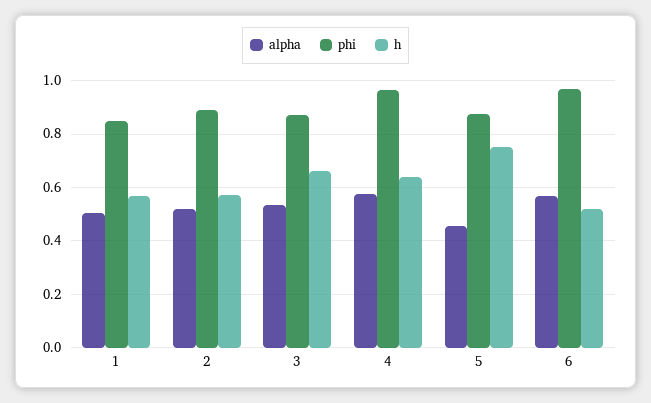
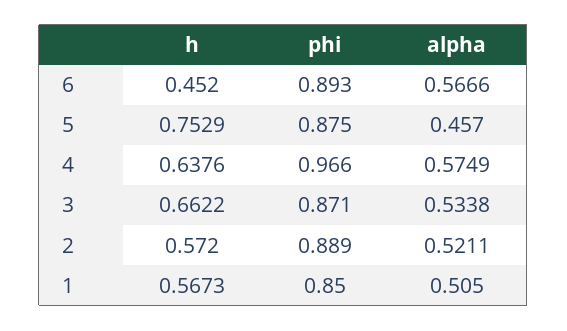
phi, 6: 0.975 -> 0.893
h, 6: 0.525 -> 0.452

